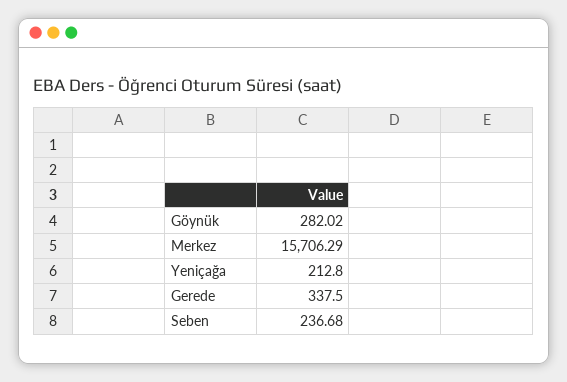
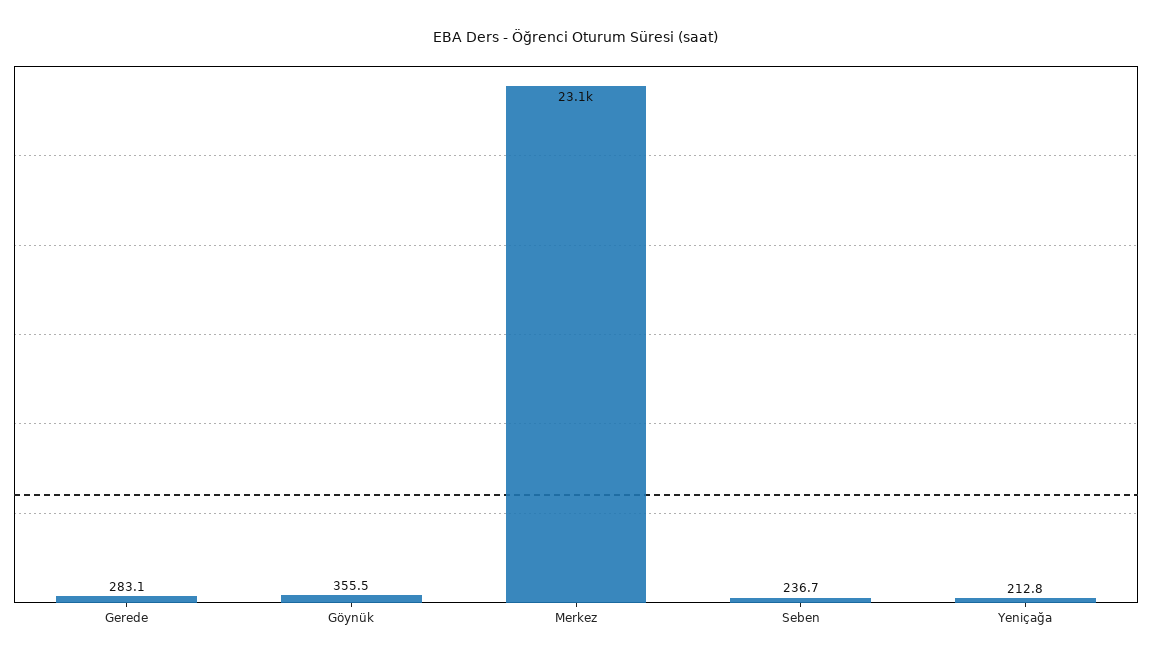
Göynük: 282.02 -> 355.5
Merkez: 15706.29 -> 23100
Gerede: 337.5 -> 283.1

